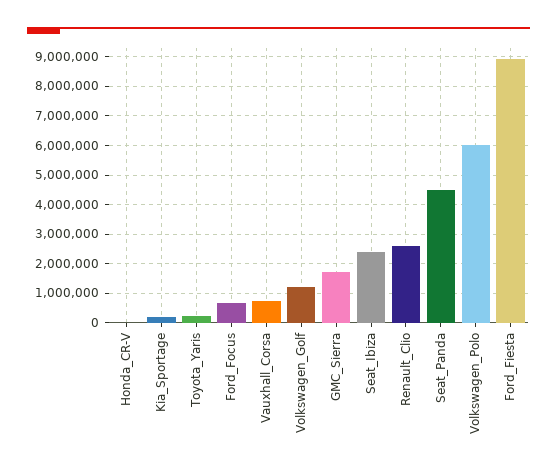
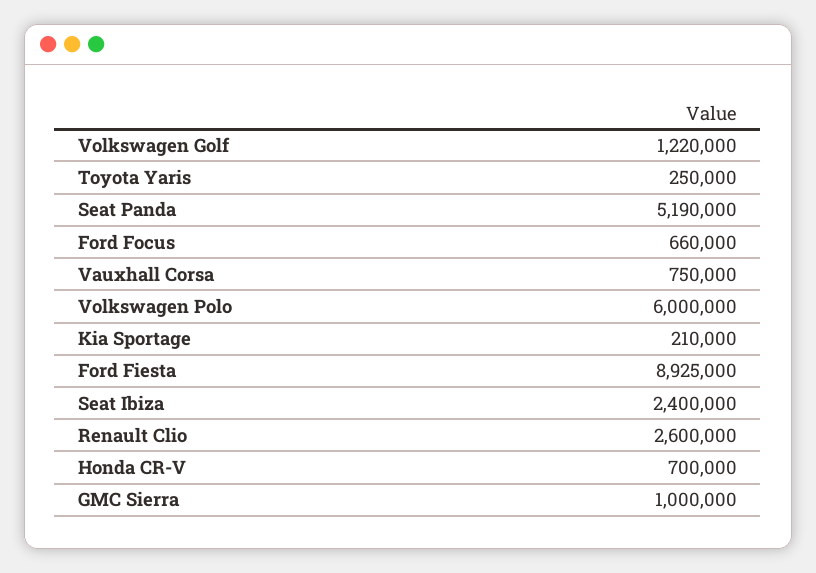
Honda_CR-V: 0 -> 700000
GMC_Sierra: 1750000 -> 1000000
Seat_Panda: 4500000 -> 5190000

